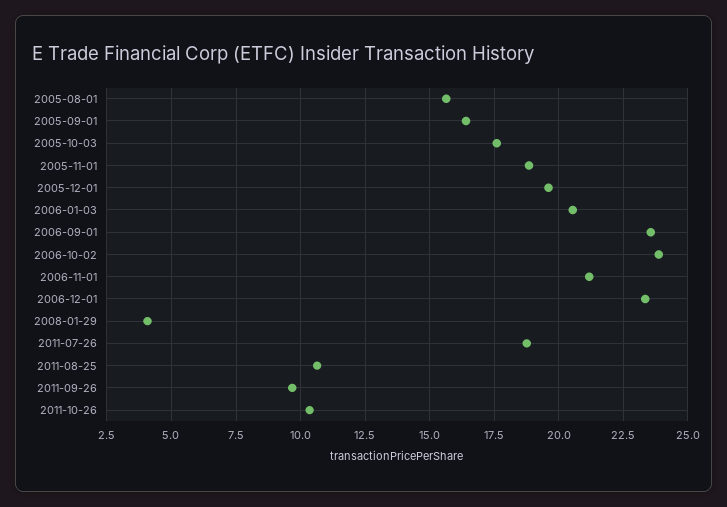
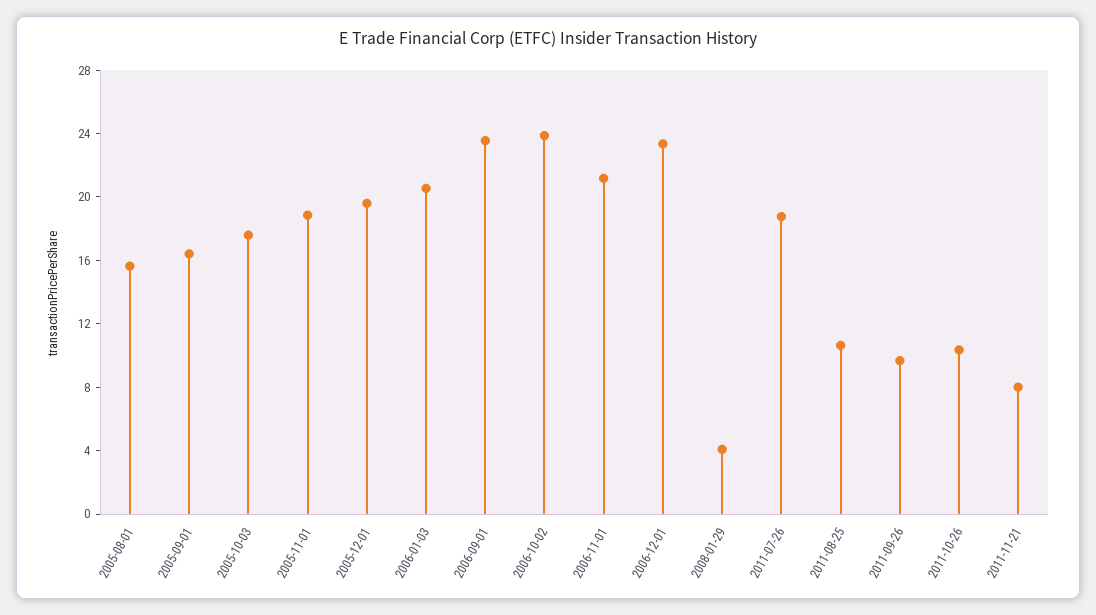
2011-11-21: none -> 8

